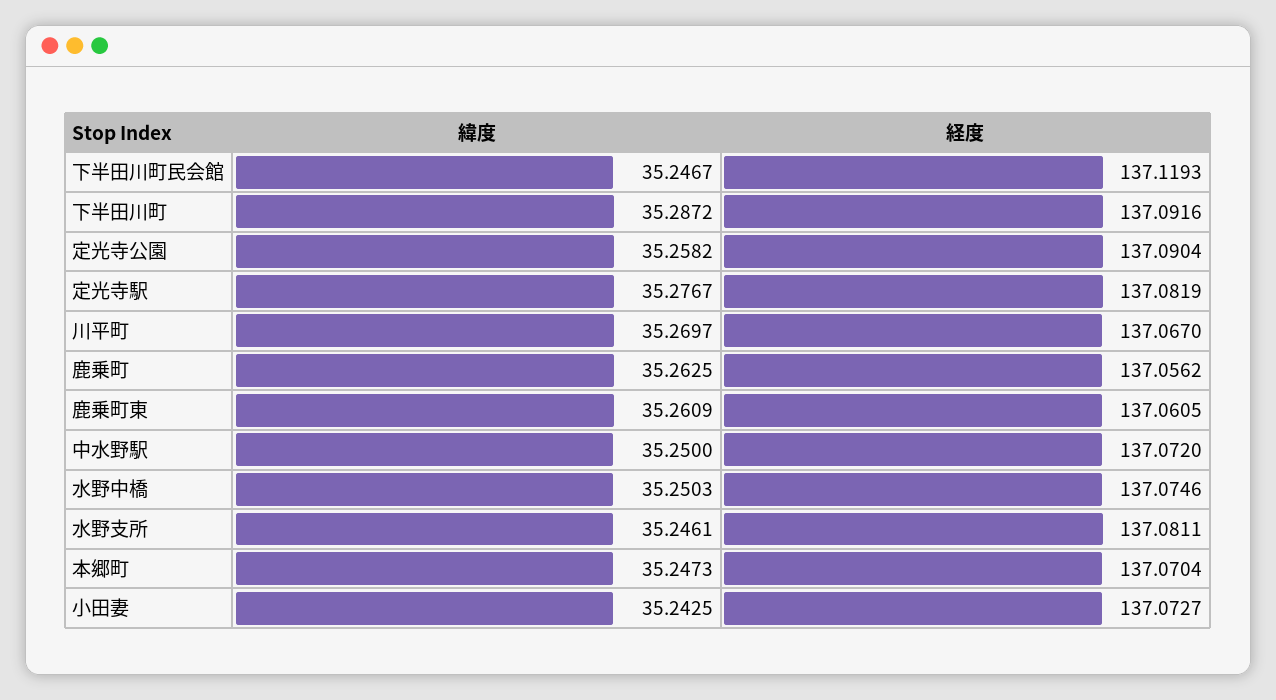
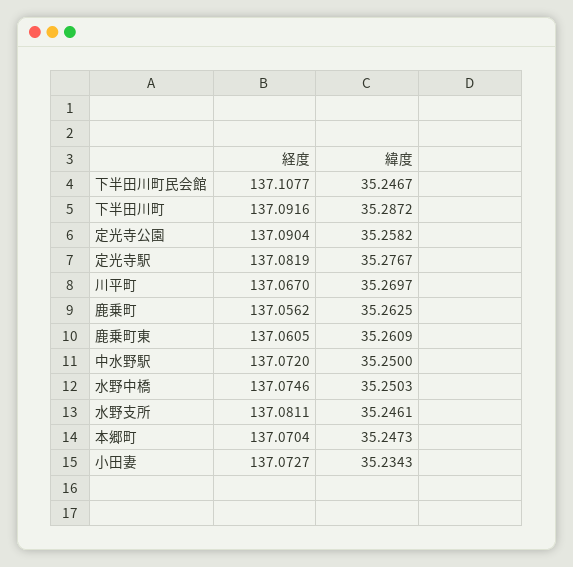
経度, 下半田川町民会館: 137.1193 -> 137.1077
緯度, 小田妻: 35.2425 -> 35.2343

